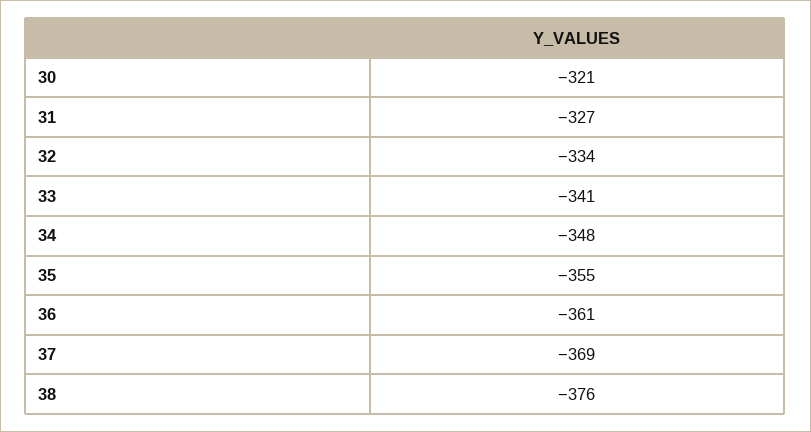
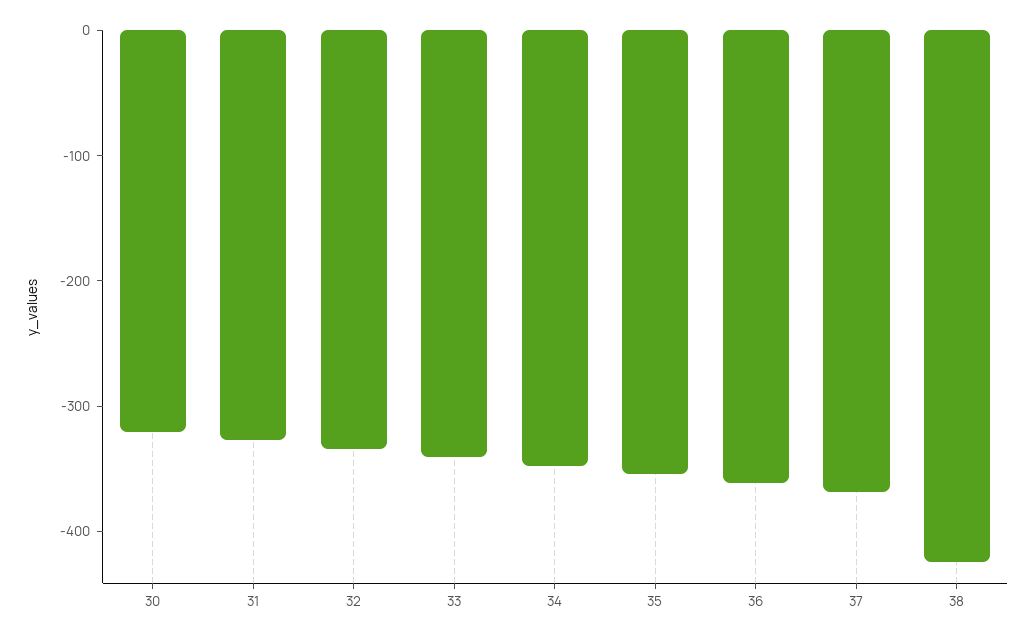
38: -376 -> -420

